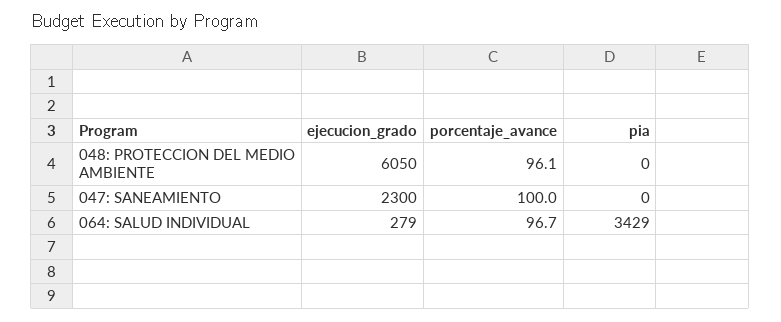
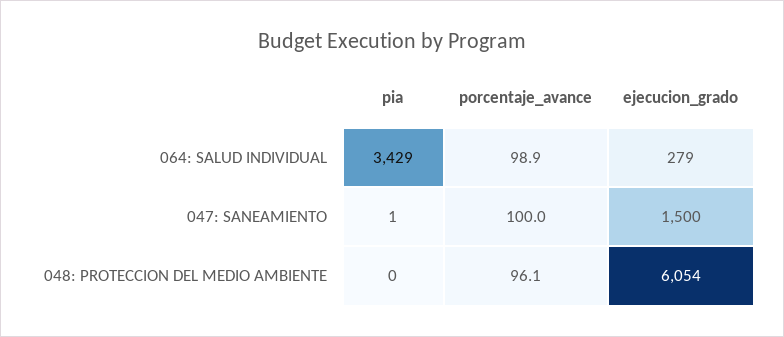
ejecucion_grado, 048: PROTECCION DEL MEDIO AMBIENTE: 6050 -> 6054
ejecucion_grado, 047: SANEAMIENTO: 2300 -> 1500
pia, 047: SANEAMIENTO: 0 -> 1
porcentaje_avance, 064: SALUD INDIVIDUAL: 96.7 -> 98.9

